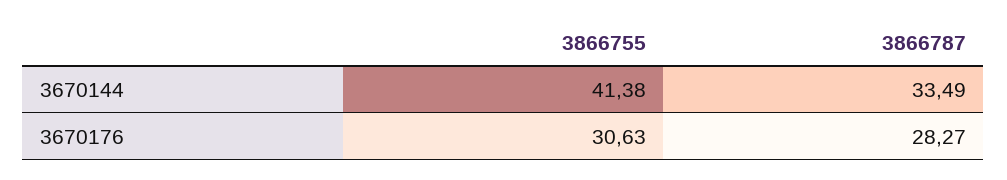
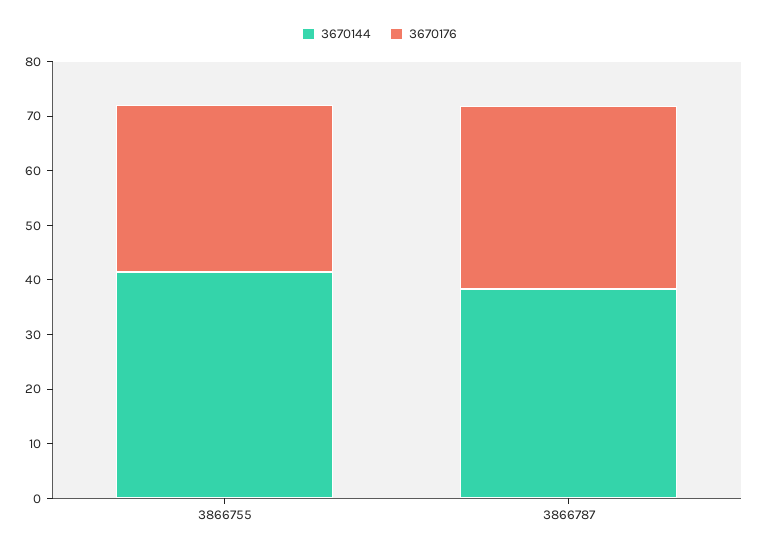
3670144, 3866787: 33.49 -> 38
3670176, 3866787: 28.27 -> 34

